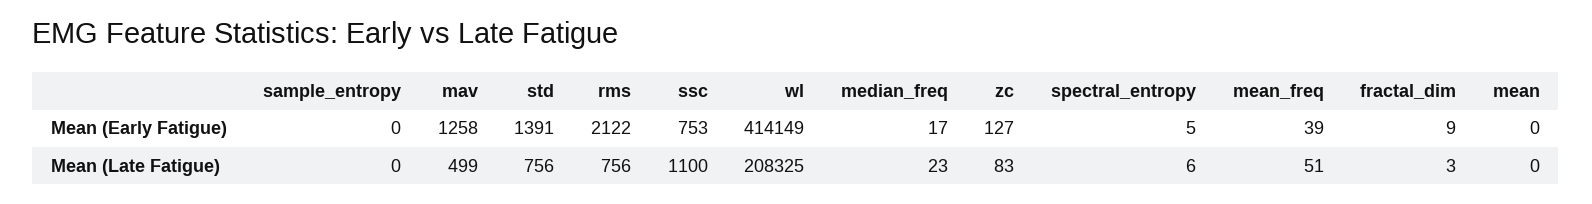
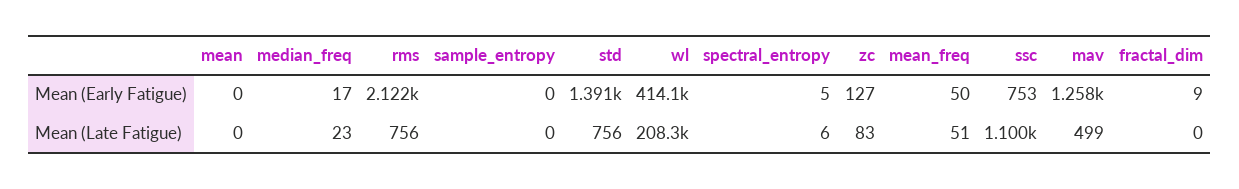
mean_freq, Mean (Early Fatigue): 39 -> 50
fractal_dim, Mean (Late Fatigue): 3 -> 0

